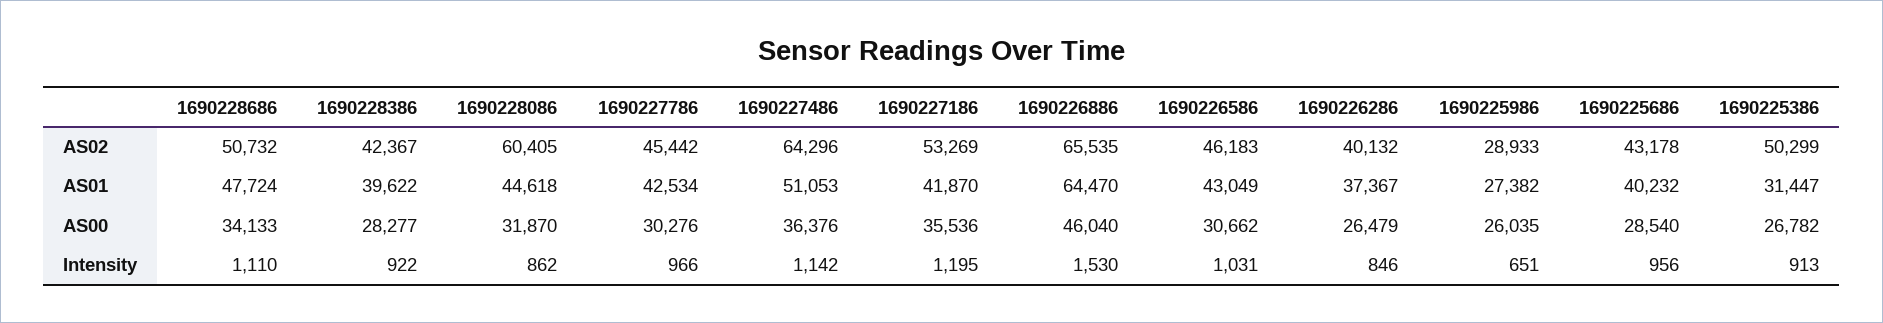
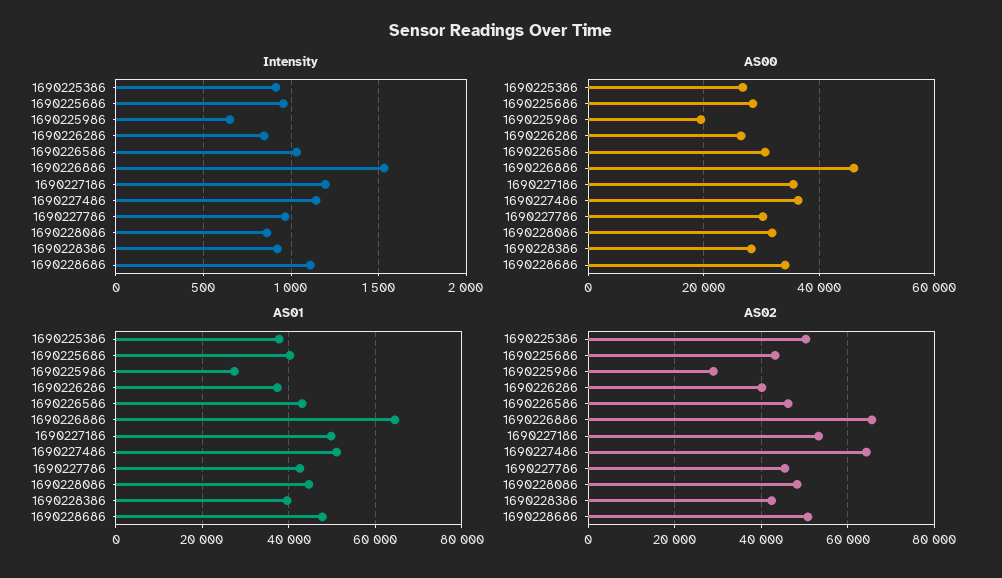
AS02, 1690228086: 60405 -> 48000
AS01, 1690227186: 41870 -> 50000
AS01, 1690225386: 31447 -> 38000
AS00, 1690225986: 26035 -> 20000

